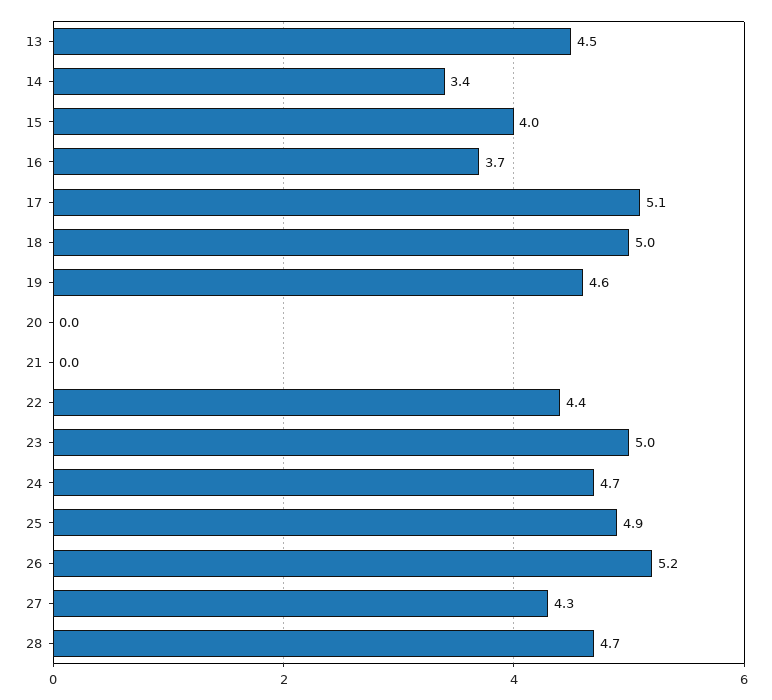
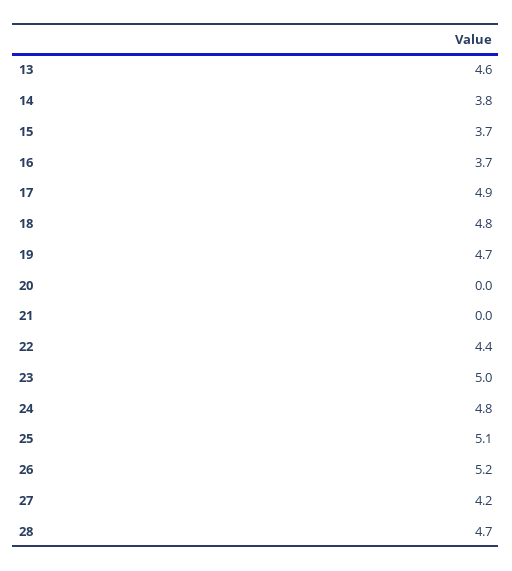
13: 4.5 -> 4.6
14: 3.4 -> 3.8
15: 4 -> 3.7
17: 5.1 -> 4.9
18: 5 -> 4.8
19: 4.6 -> 4.7
24: 4.7 -> 4.8
25: 4.9 -> 5.1
27: 4.3 -> 4.2

